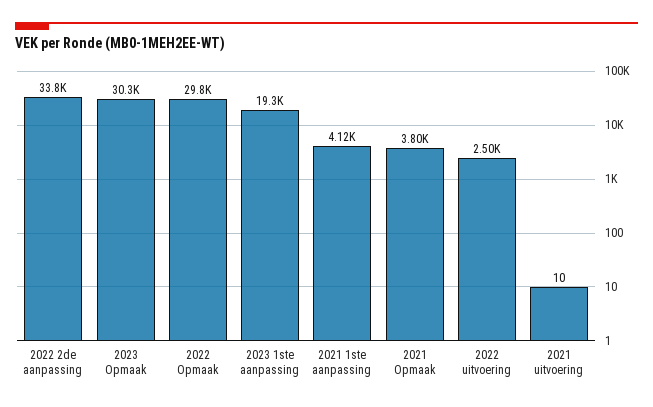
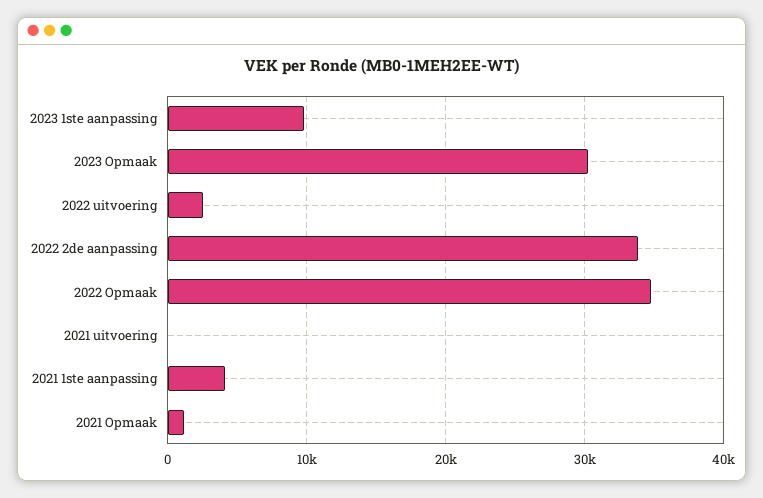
2022 Opmaak: 29800 -> 35000
2023 1ste aanpassing: 19300 -> 10000
2021 Opmaak: 3800 -> 1000

